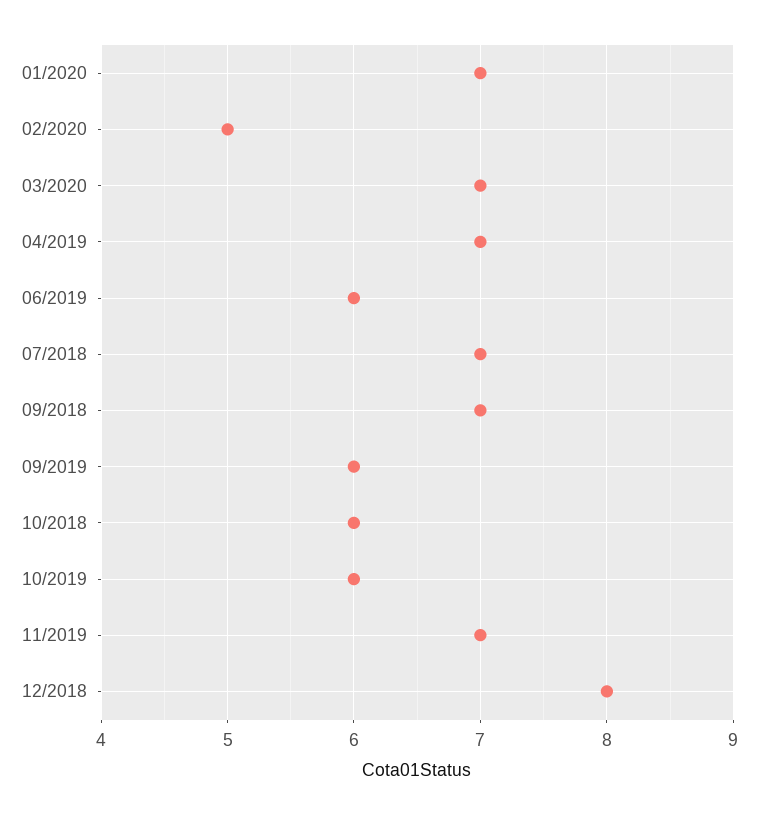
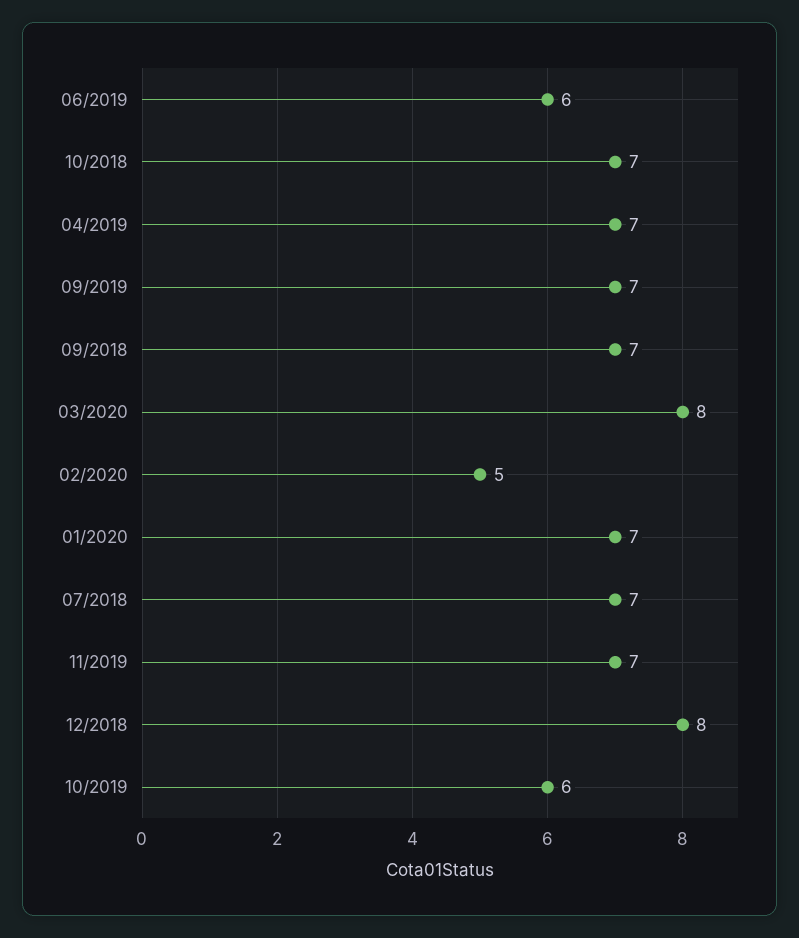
03/2020: 7 -> 8
09/2019: 6 -> 7
10/2018: 6 -> 7

